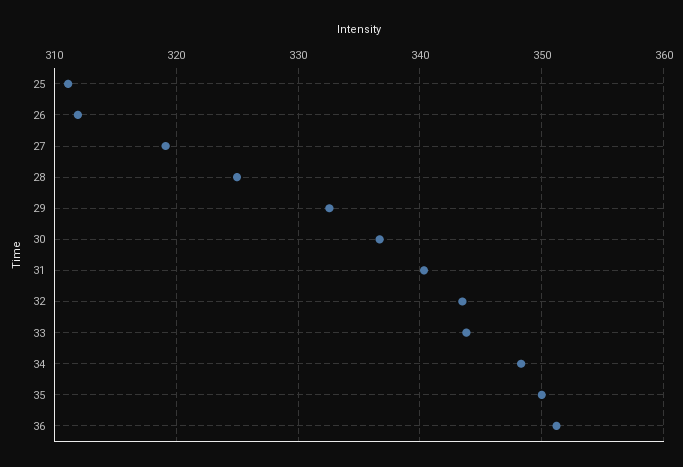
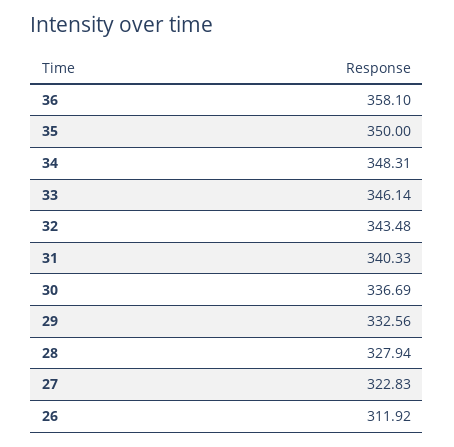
25: 311 -> none
27: 319 -> 322.83
28: 325 -> 327.94
33: 344 -> 346.14
36: 351 -> 358.1

